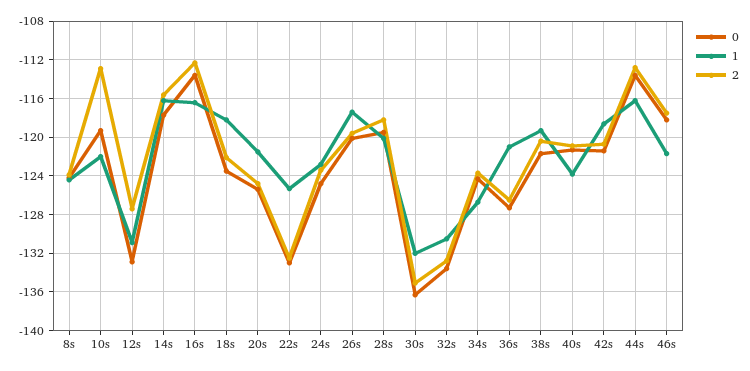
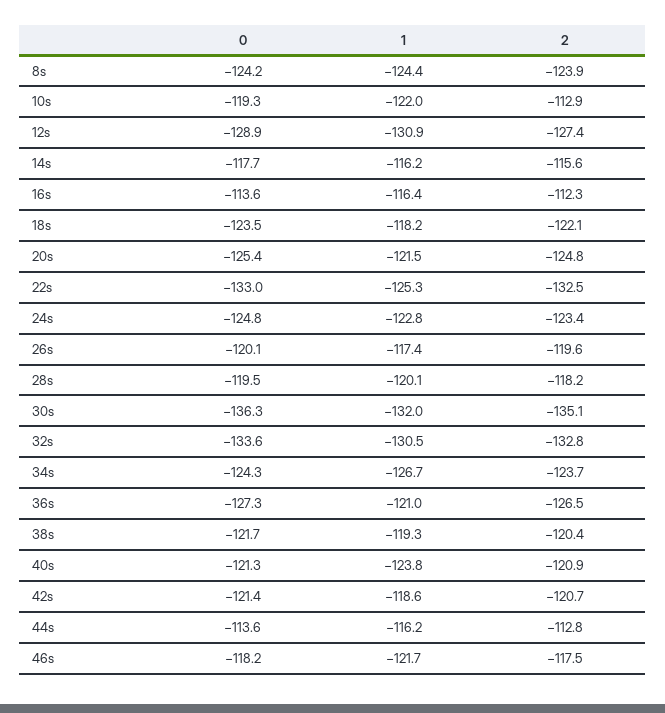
0, 12s: -133 -> -128.9

